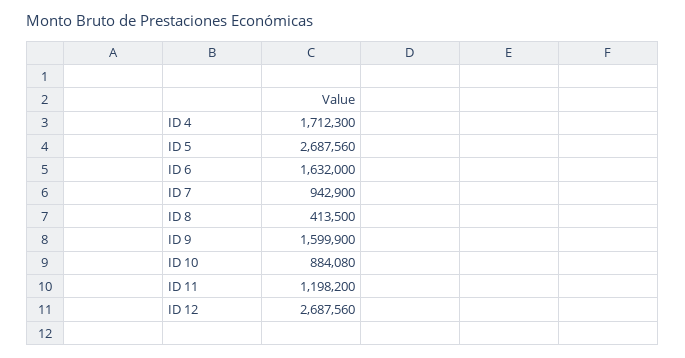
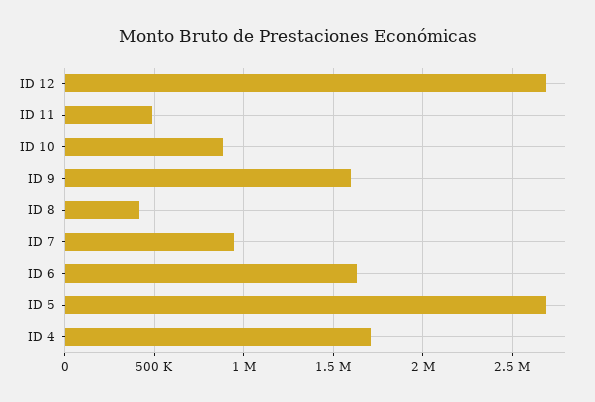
ID 11: 1198200 -> 500000

